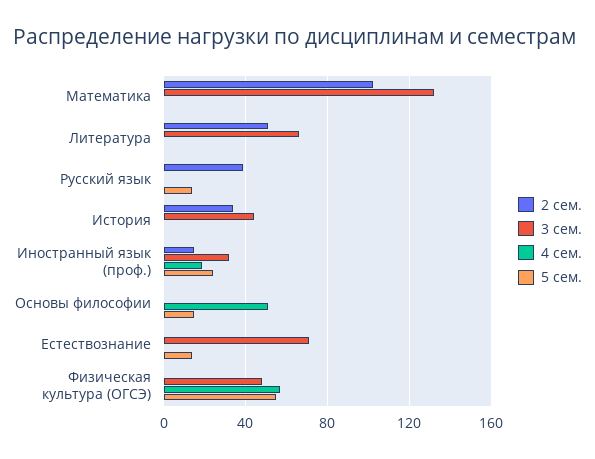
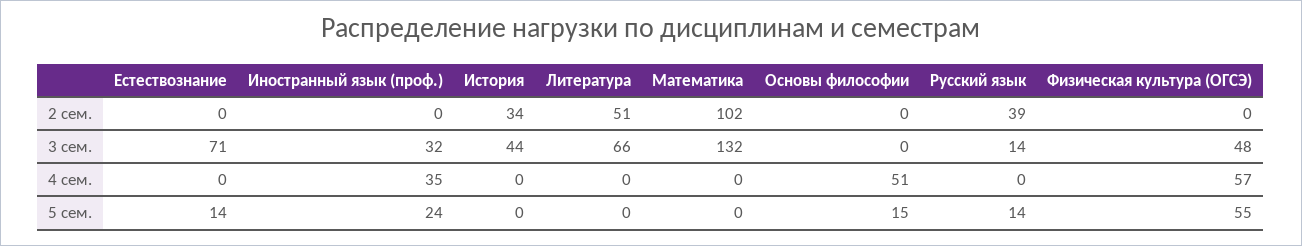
3 сем., Русский язык: 0 -> 14
2 сем., Иностранный язык (проф.): 15 -> 0
4 сем., Иностранный язык (проф.): 20 -> 35

